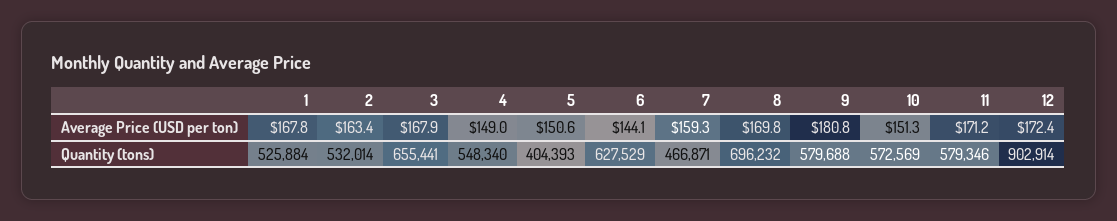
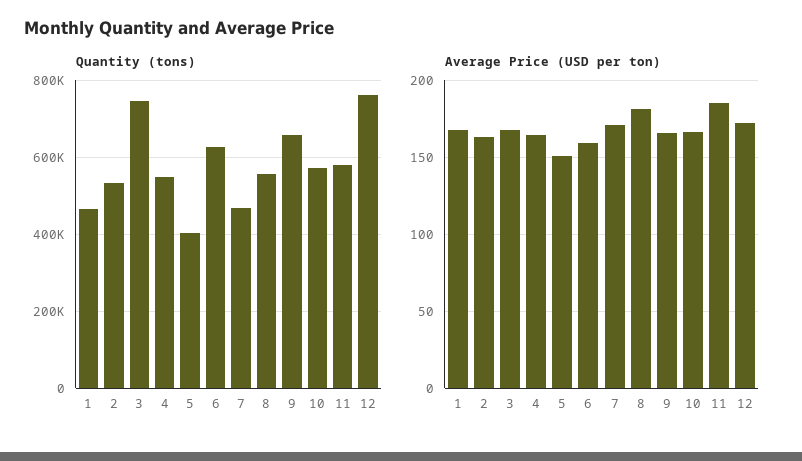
Average Price (USD per ton), 4: 149 -> 165
Average Price (USD per ton), 6: 144.1 -> 160
Average Price (USD per ton), 7: 159.3 -> 170
Average Price (USD per ton), 8: 169.8 -> 180
Average Price (USD per ton), 9: 180.8 -> 165
Average Price (USD per ton), 10: 151.3 -> 165
Average Price (USD per ton), 11: 171.2 -> 185
Quantity (tons), 1: 525884 -> 460000
Quantity (tons), 3: 655441 -> 740000
Quantity (tons), 8: 696232 -> 560000
Quantity (tons), 9: 579688 -> 660000
Quantity (tons), 12: 902914 -> 760000

